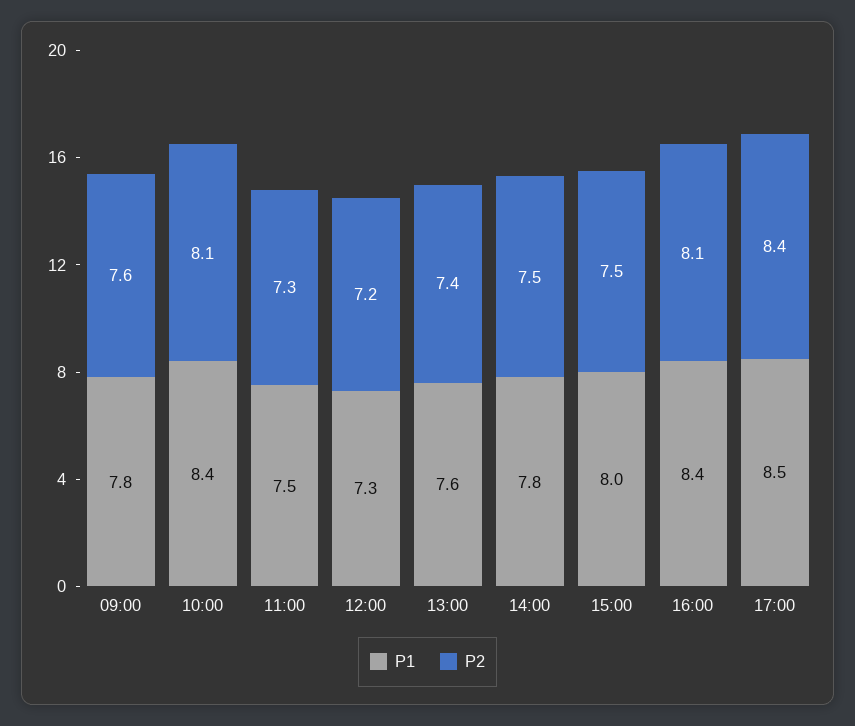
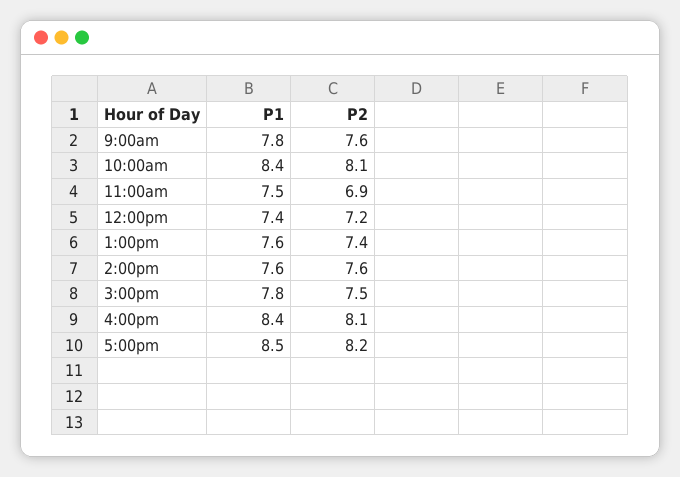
P2, 11:00: 7.3 -> 6.9
P1, 12:00: 7.3 -> 7.4
P1, 14:00: 7.8 -> 7.6
P2, 14:00: 7.5 -> 7.6
P1, 15:00: 8 -> 7.8
P2, 17:00: 8.4 -> 8.2

